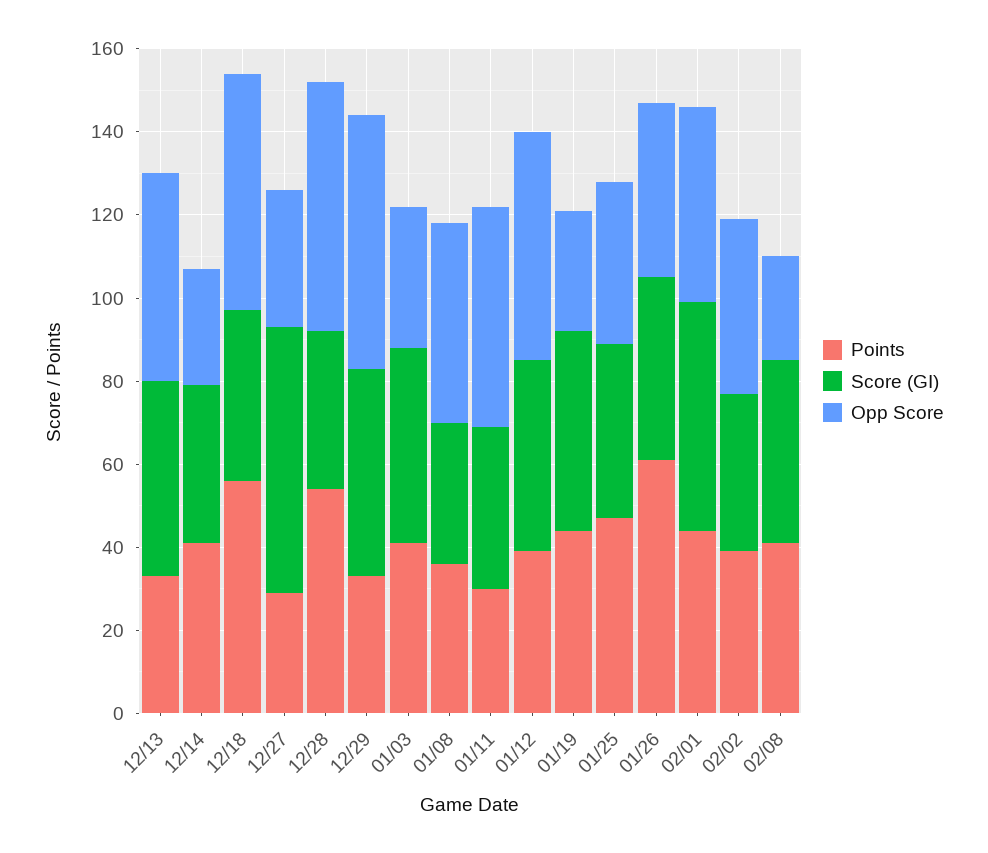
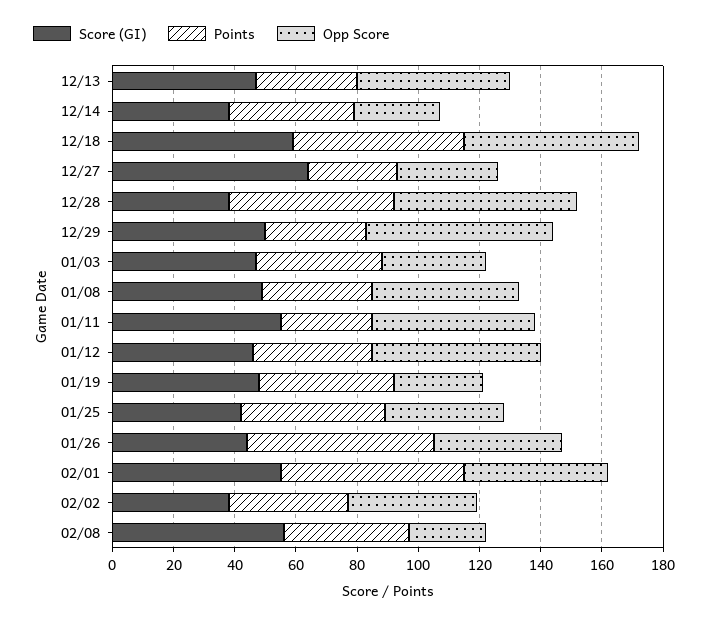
Score (GI), 12/18: 40 -> 60
Score (GI), 01/08: 35 -> 50
Score (GI), 01/11: 40 -> 55
Points, 02/01: 45 -> 60
Score (GI), 02/08: 45 -> 55

